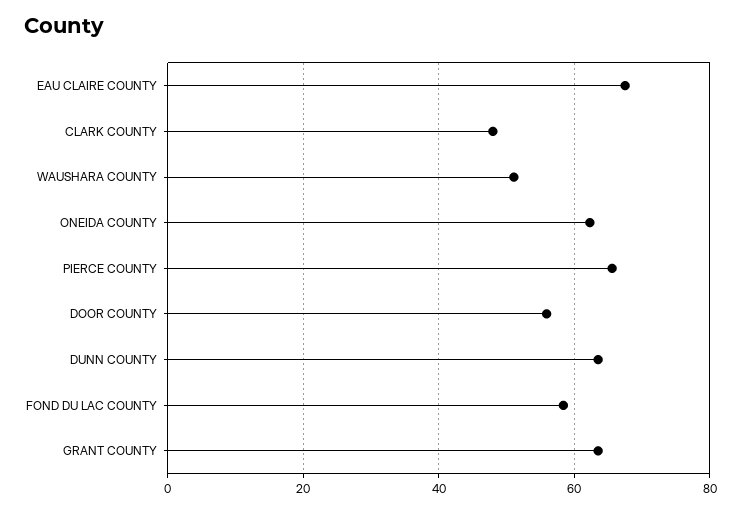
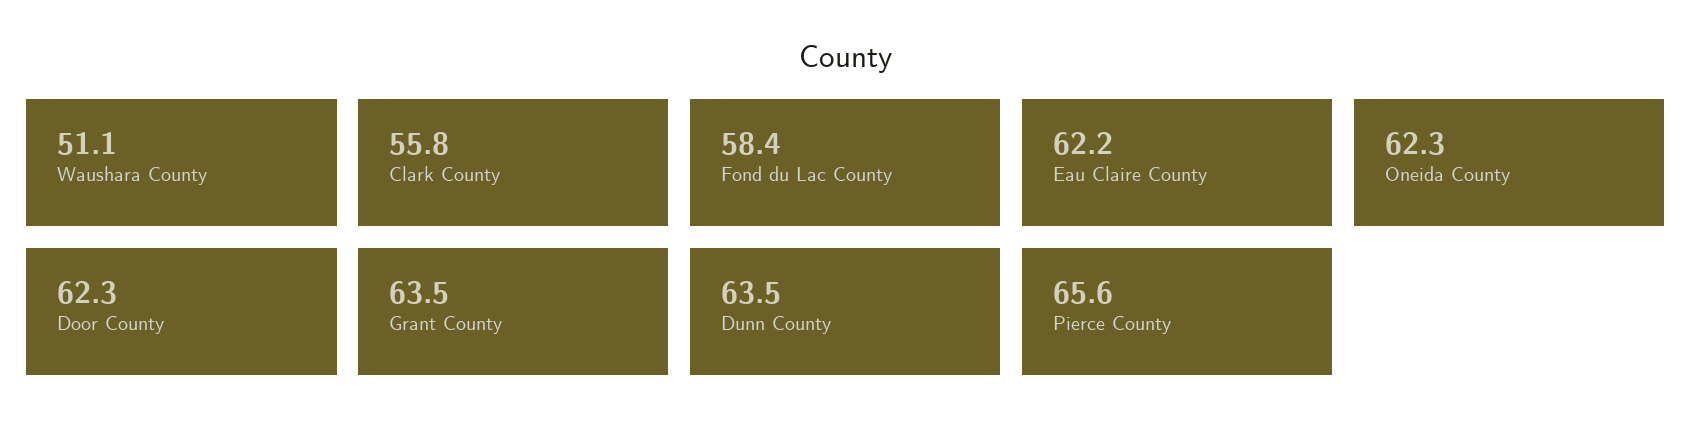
EAU CLAIRE COUNTY: 68 -> 62.2
CLARK COUNTY: 48 -> 55.8
DOOR COUNTY: 56 -> 62.3

